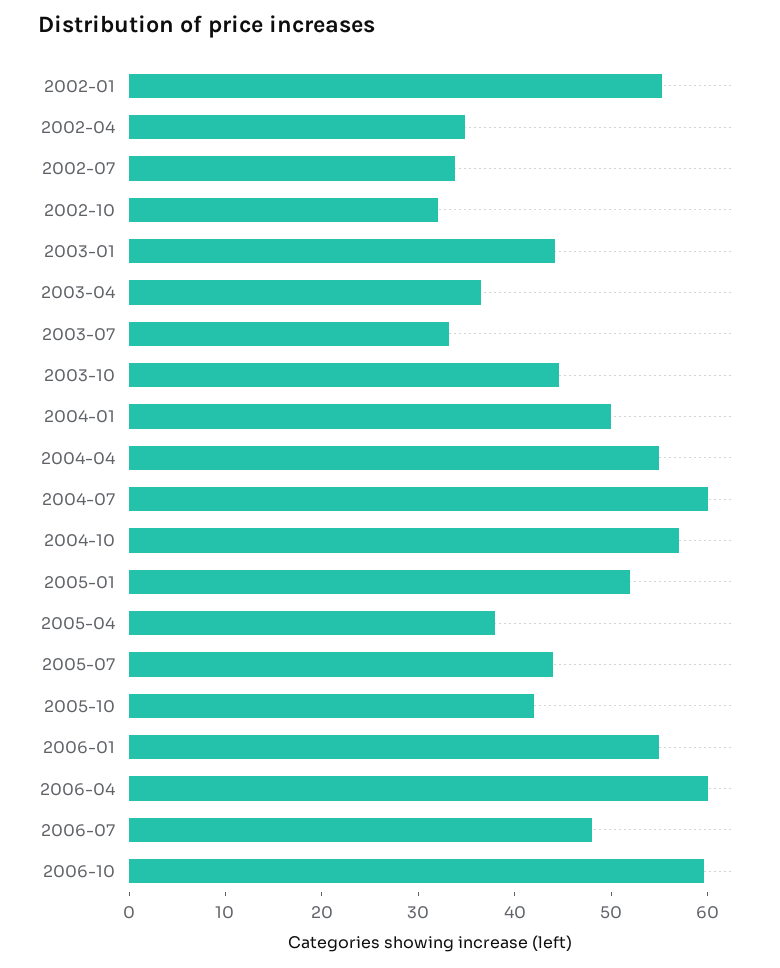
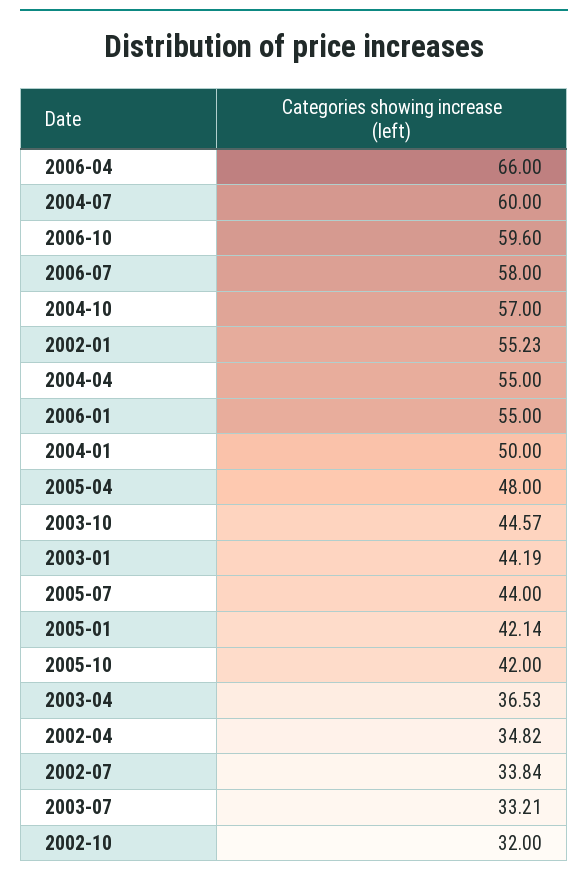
2005-01: 52 -> 42.14
2005-04: 38 -> 48
2006-04: 60 -> 66
2006-07: 48 -> 58

